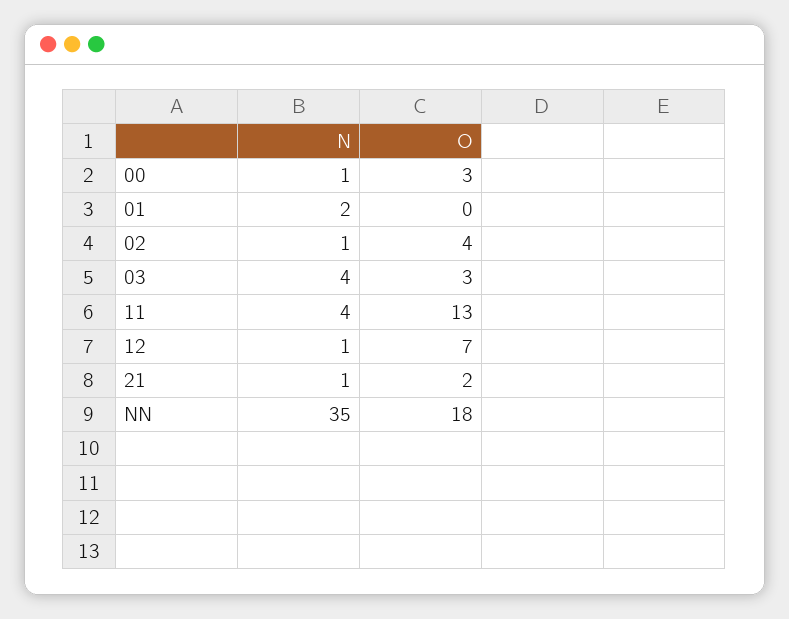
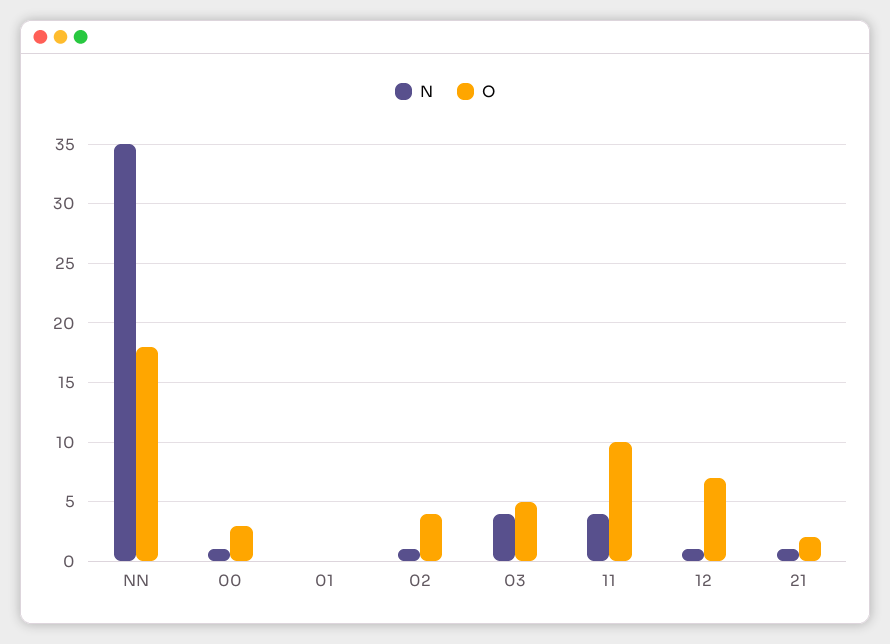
N, 01: 2 -> 0
O, 03: 3 -> 5
O, 11: 13 -> 10

